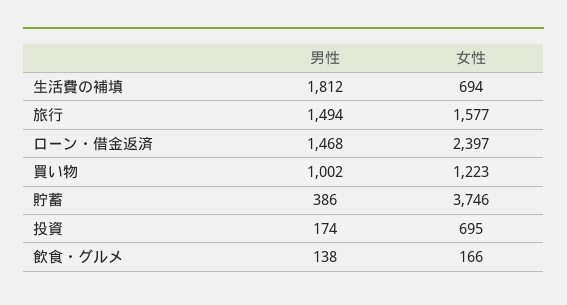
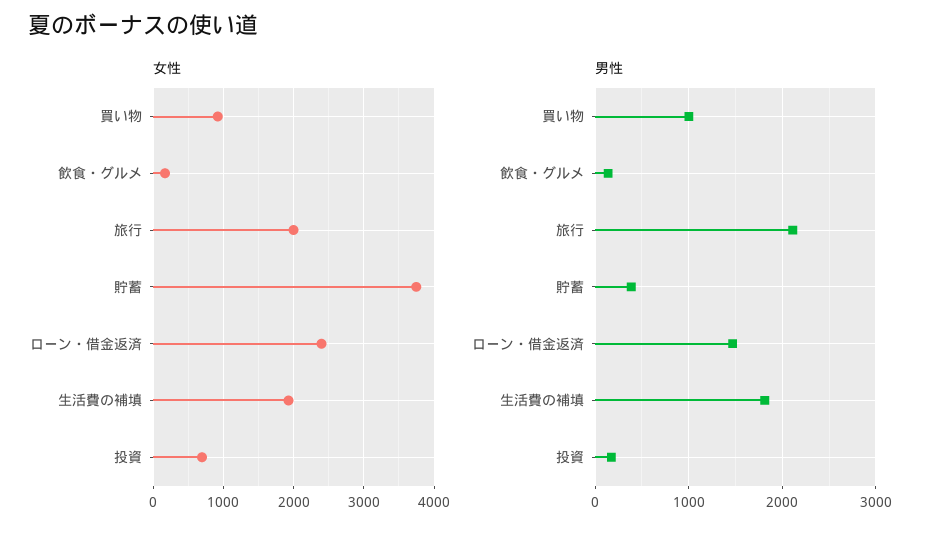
女性, 生活費の補填: 694 -> 1900
男性, 旅行: 1494 -> 2100
女性, 旅行: 1577 -> 2000
女性, 買い物: 1223 -> 900

